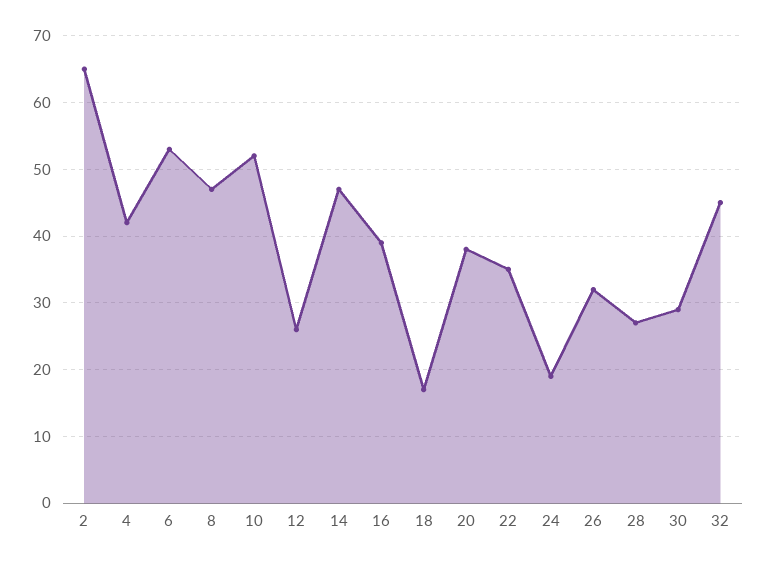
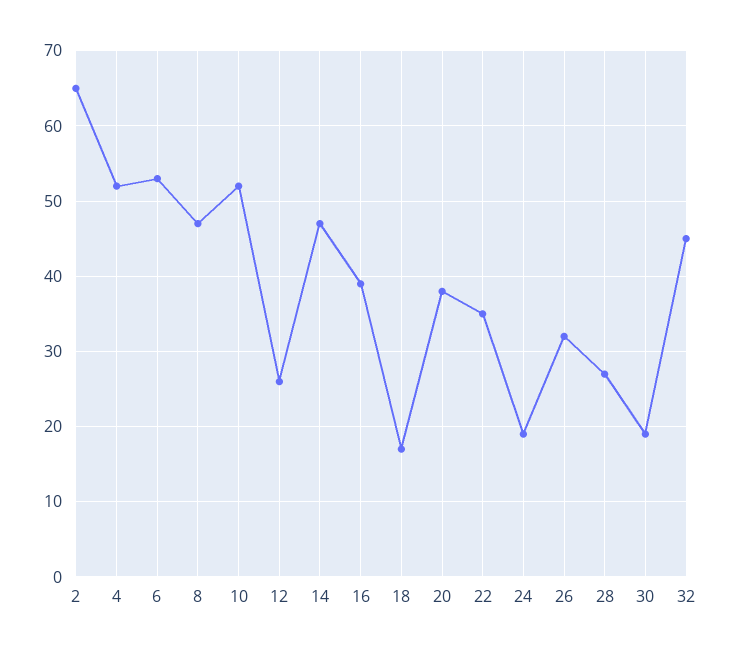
4: 42 -> 52
30: 29 -> 19

